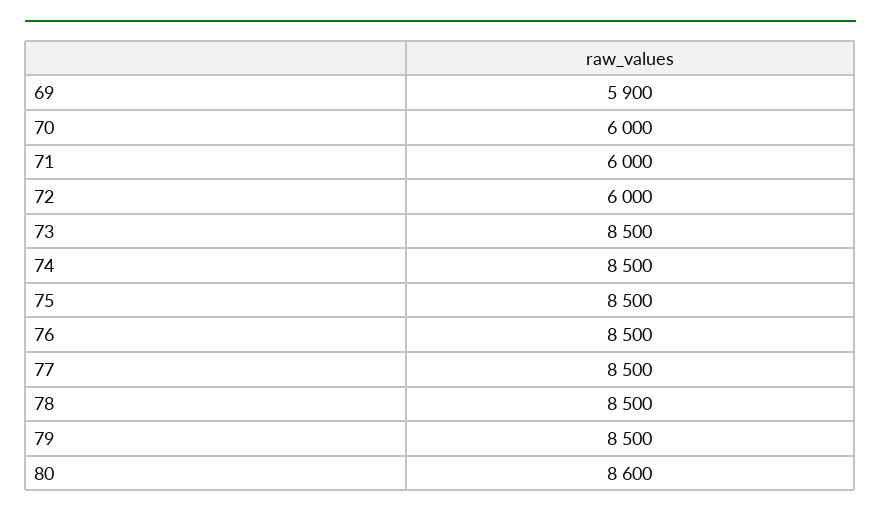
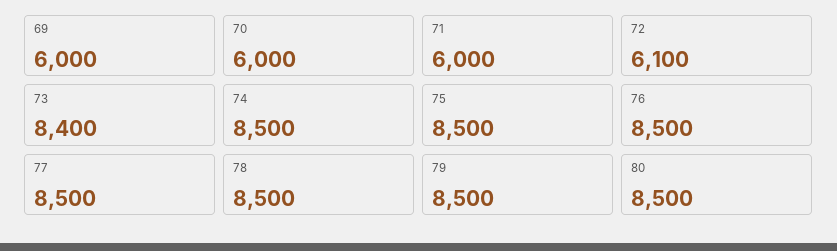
69: 5900 -> 6000
72: 6000 -> 6100
73: 8500 -> 8400
80: 8600 -> 8500

